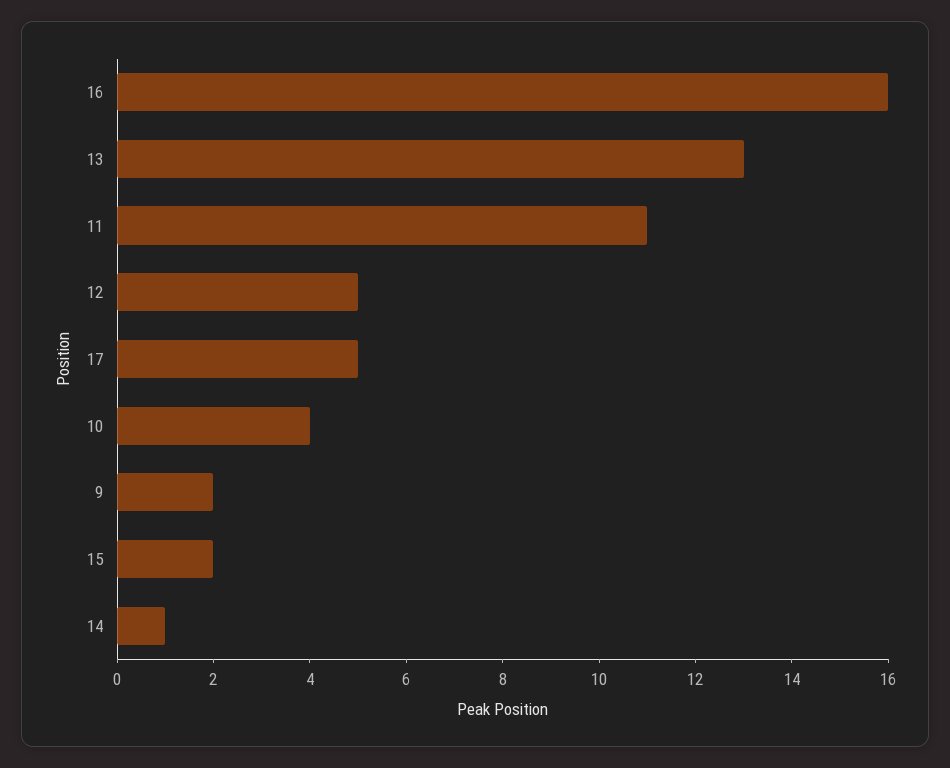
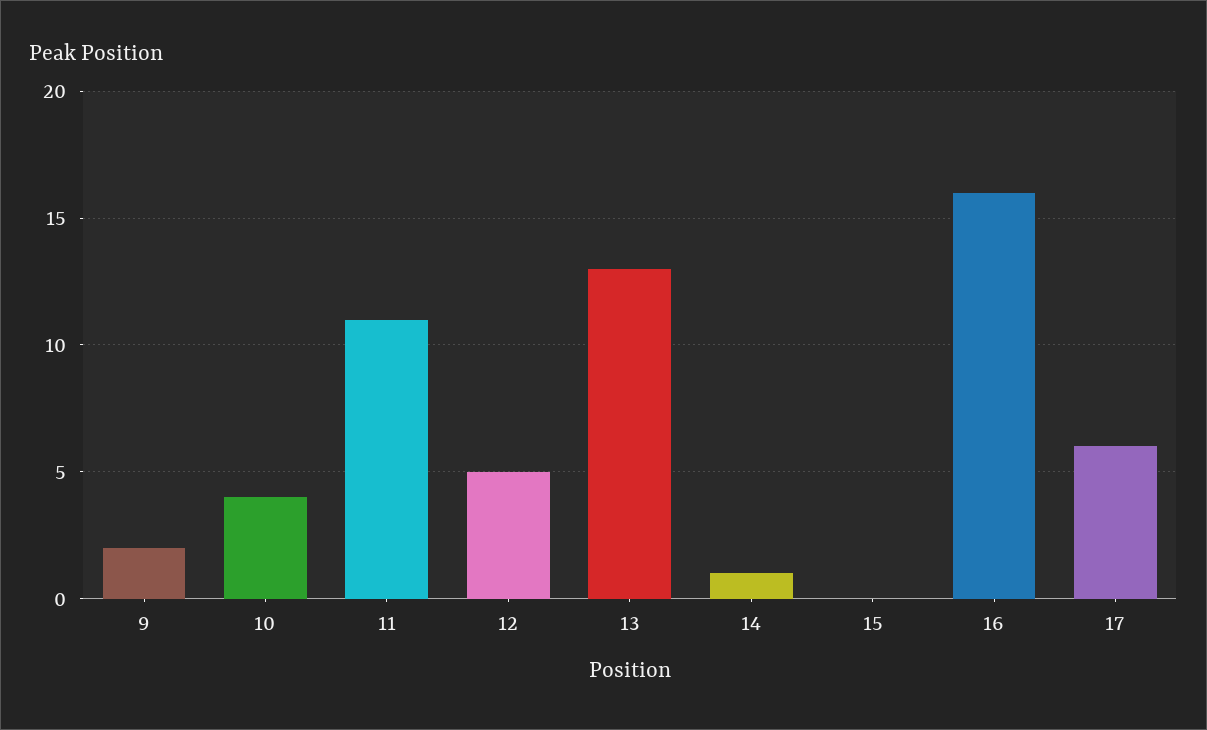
17: 5 -> 6
15: 2 -> 0

